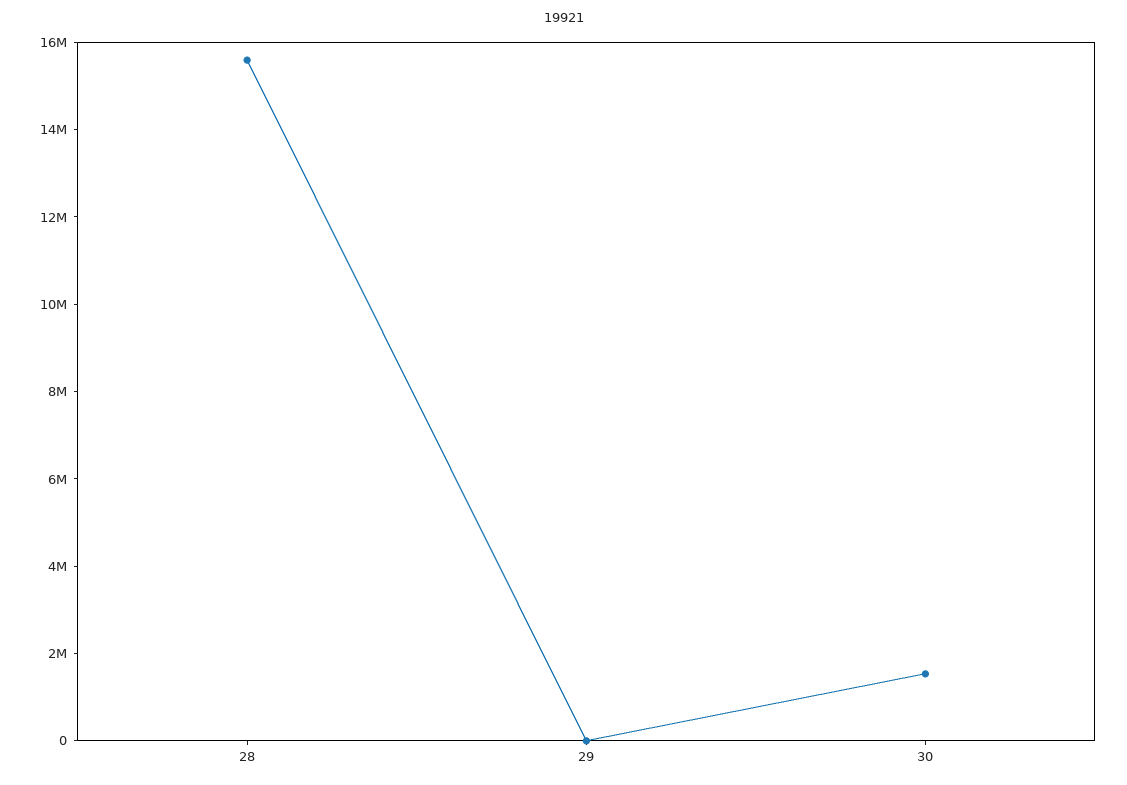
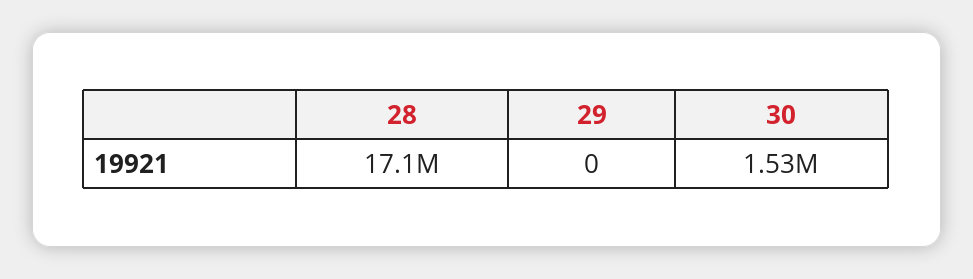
28: 15500000 -> 17100000

